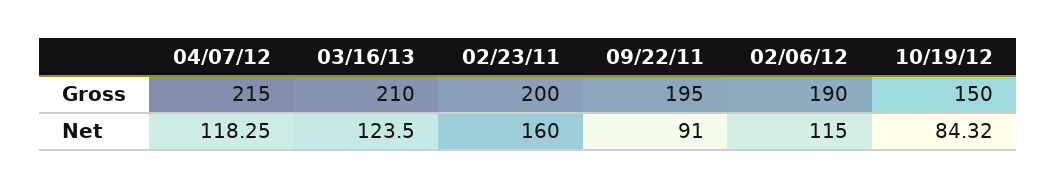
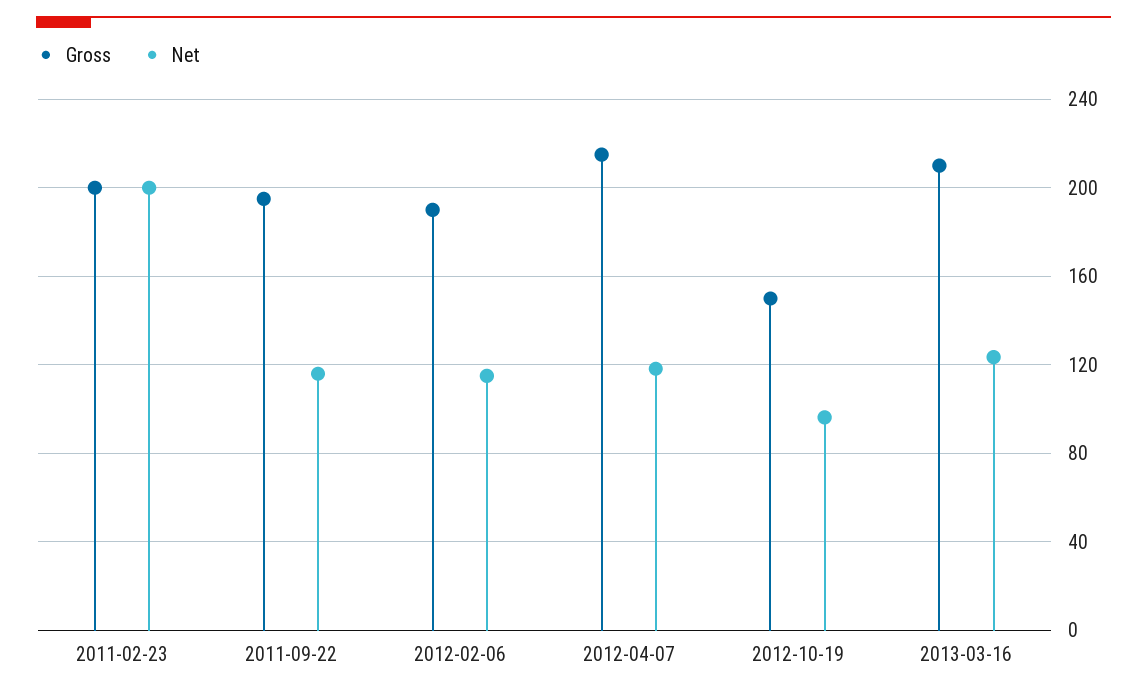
Net, 02/23/11: 160 -> 200
Net, 09/22/11: 91 -> 115
Net, 10/19/12: 84.32 -> 95

